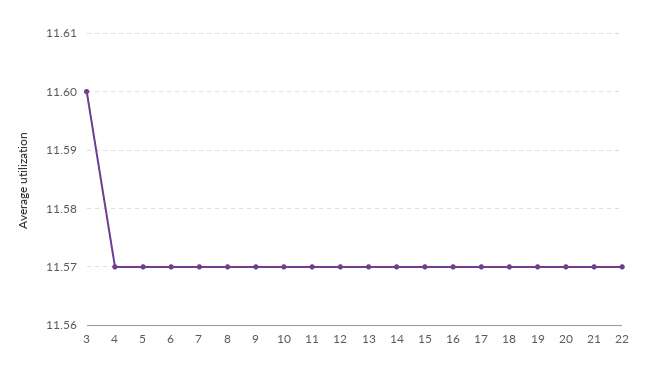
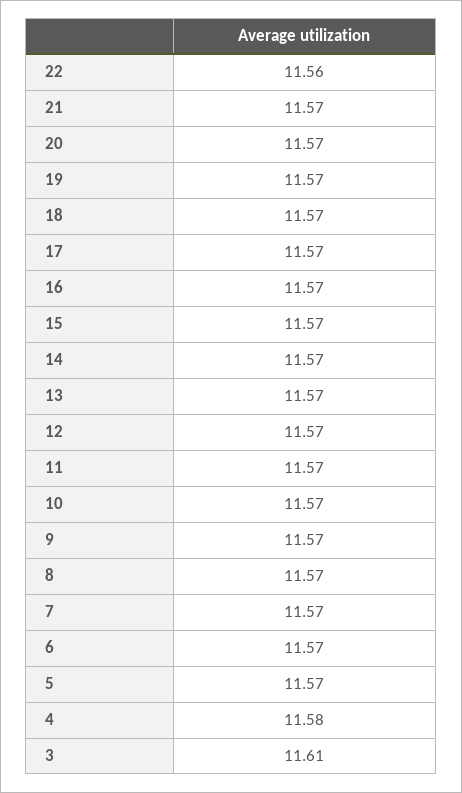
3: 11.6 -> 11.61
4: 11.57 -> 11.58
22: 11.57 -> 11.56

